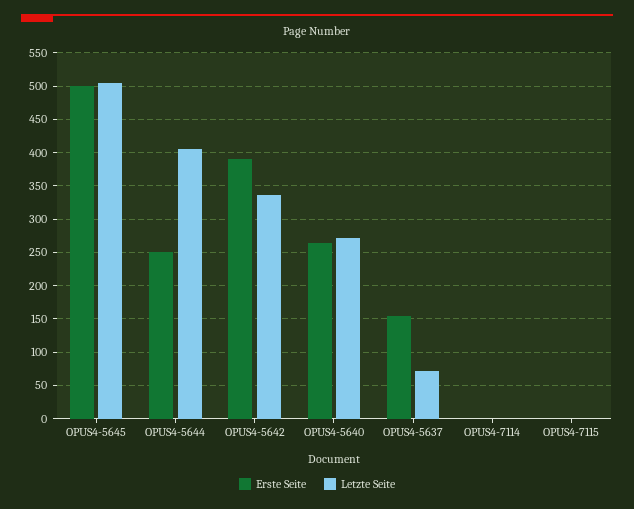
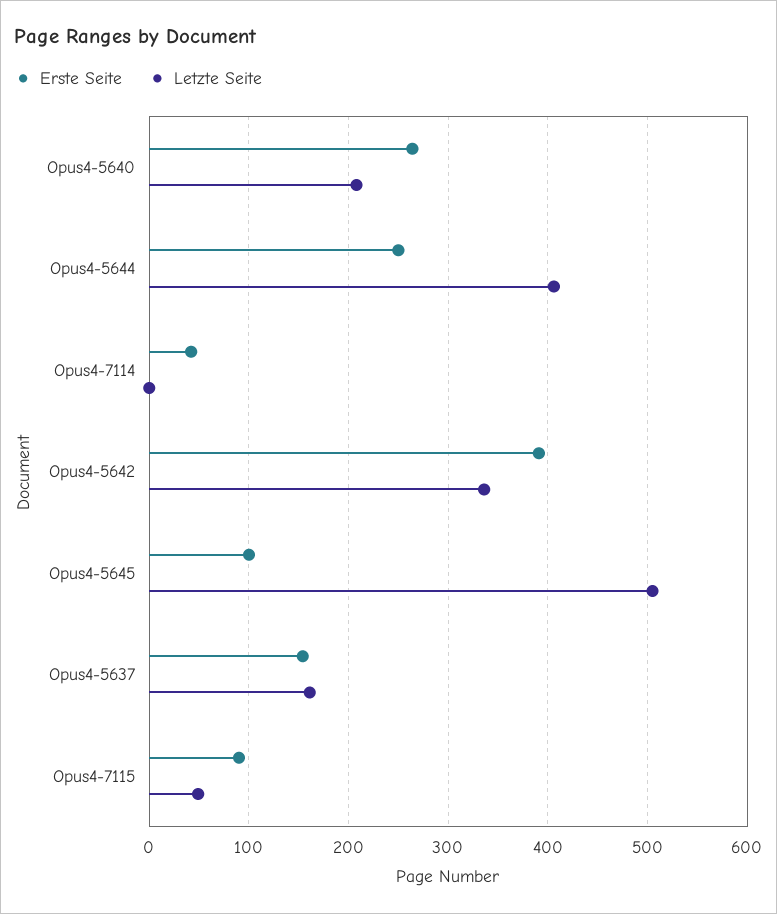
Erste Seite, OPUS4-5645: 500 -> 100
Letzte Seite, OPUS4-5640: 270 -> 210
Letzte Seite, OPUS4-5637: 70 -> 160
Erste Seite, OPUS4-7114: 0 -> 40
Erste Seite, OPUS4-7115: 0 -> 90
Letzte Seite, OPUS4-7115: 0 -> 50

